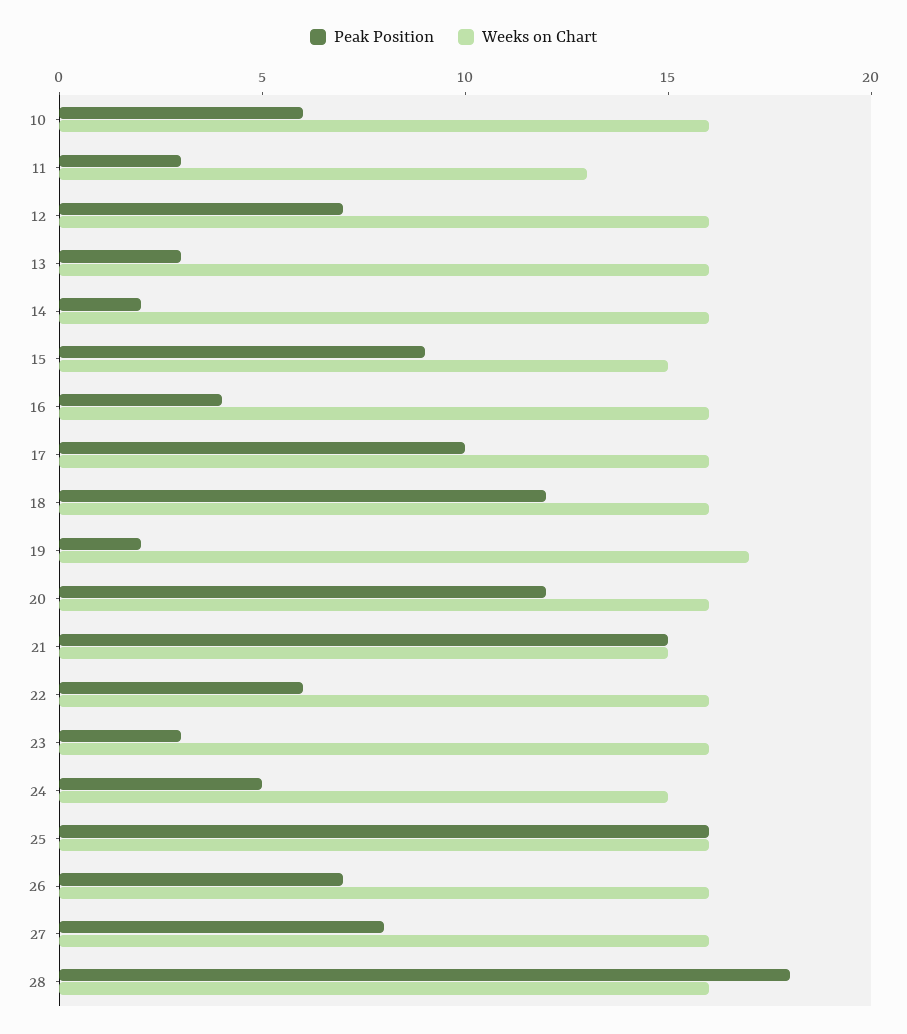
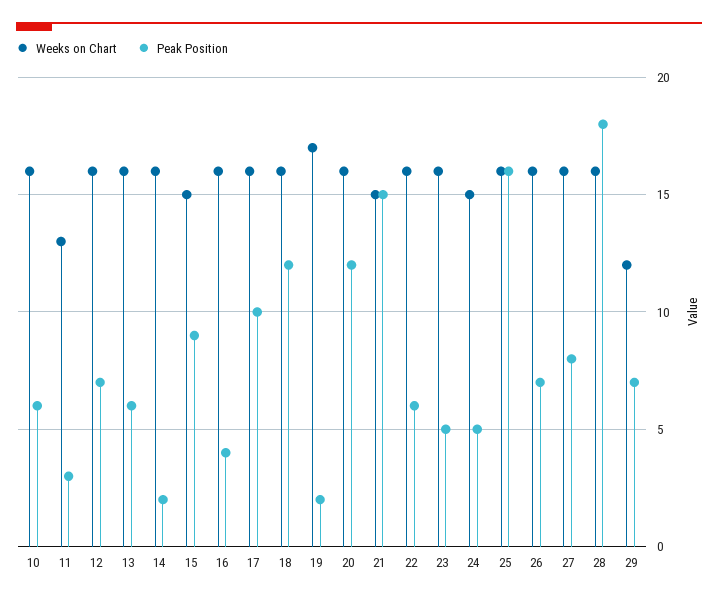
Peak Position, 13: 3 -> 6
Peak Position, 23: 3 -> 5
Weeks on Chart, 29: none -> 12
Peak Position, 29: none -> 7

